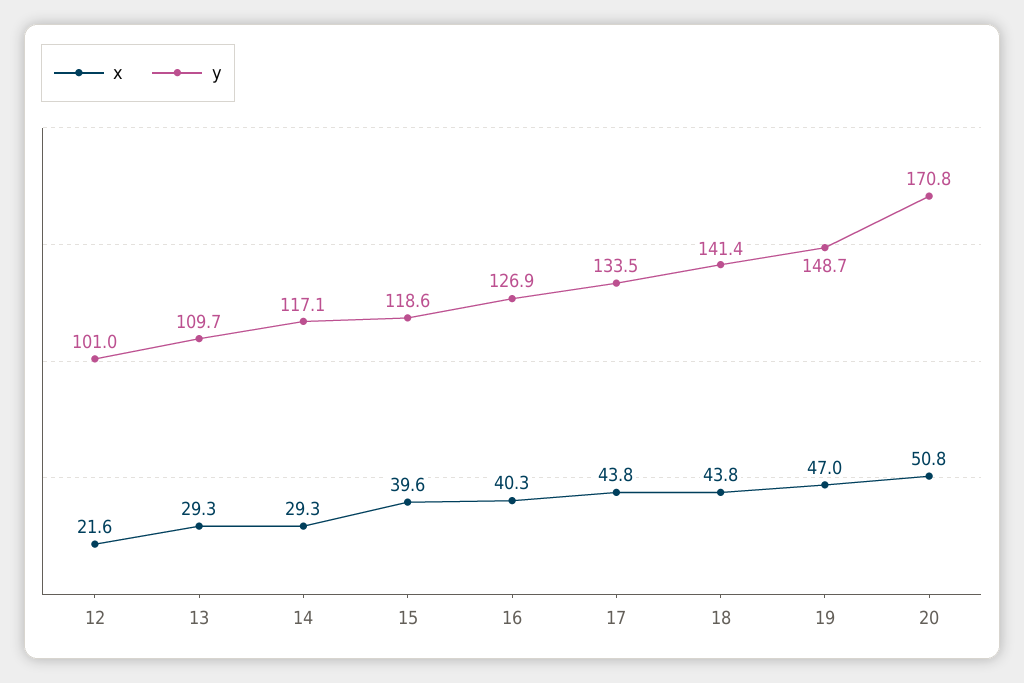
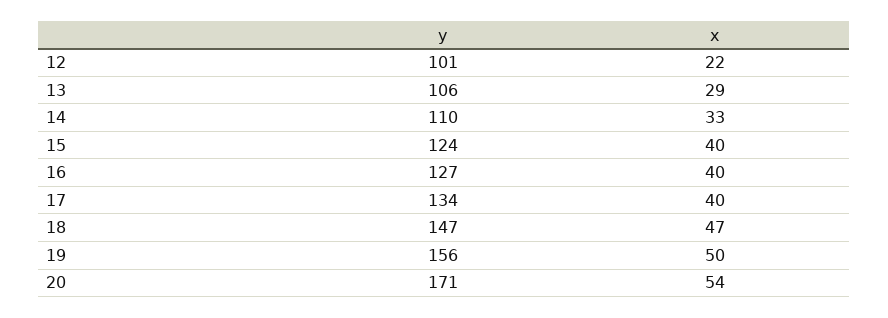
y, 13: 109.7 -> 106
x, 14: 29.3 -> 33
y, 14: 117.1 -> 110
y, 15: 118.6 -> 124
x, 17: 43.8 -> 40
x, 18: 43.8 -> 47
y, 18: 141.4 -> 147
x, 19: 47 -> 50
y, 19: 148.7 -> 156
x, 20: 50.8 -> 54

